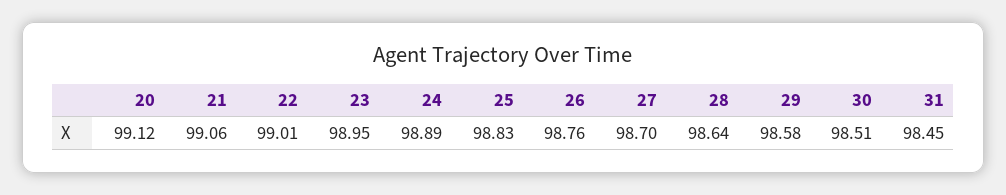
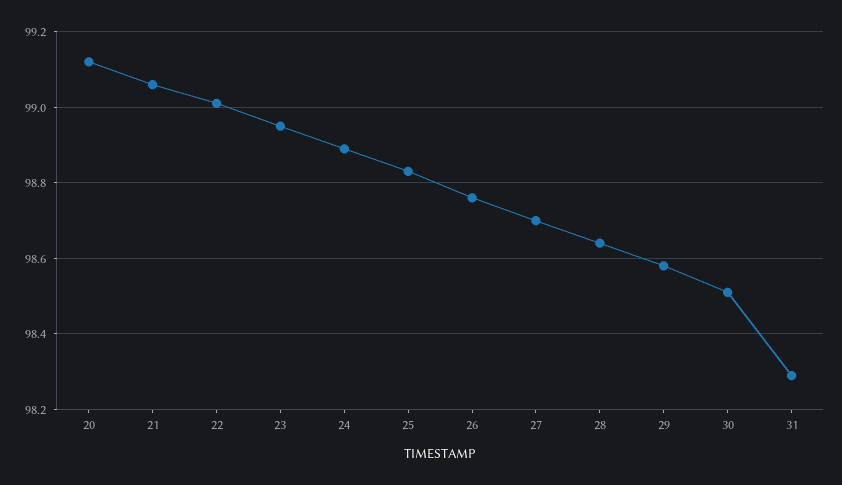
31: 98.45 -> 98.3

